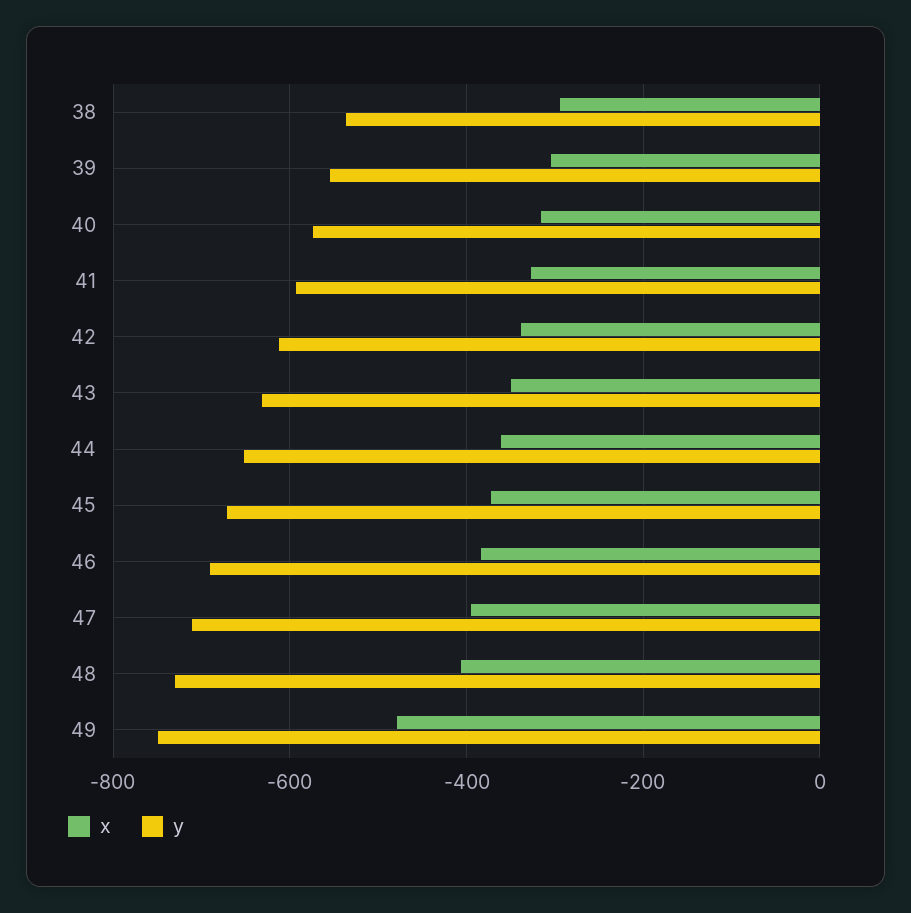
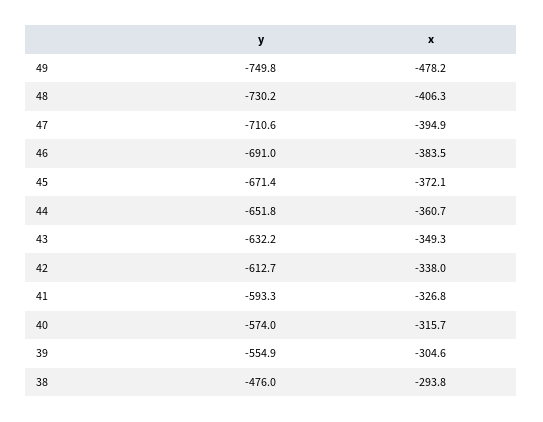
y, 38: -540 -> -476

